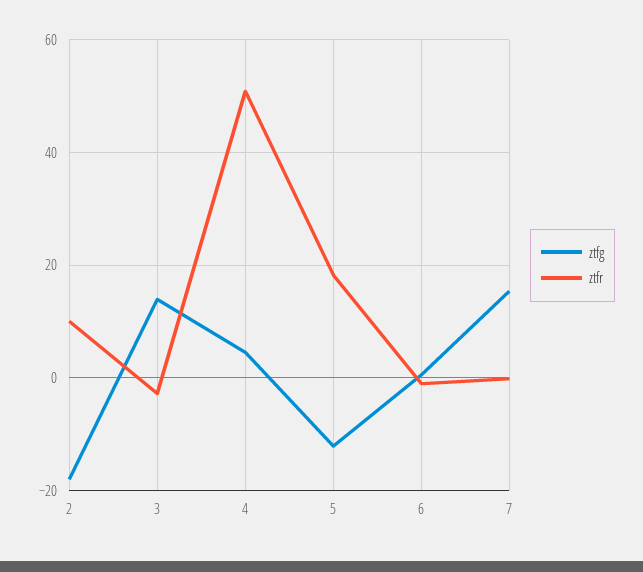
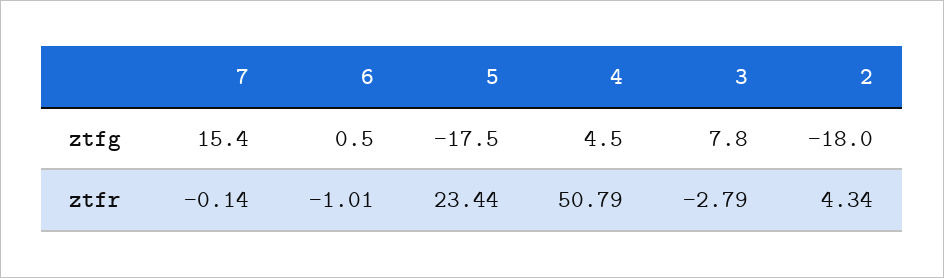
ztfr, 2: 10 -> 4.34
ztfg, 3: 14 -> 7.8
ztfg, 5: -12 -> -17.5
ztfr, 5: 18 -> 23.44

